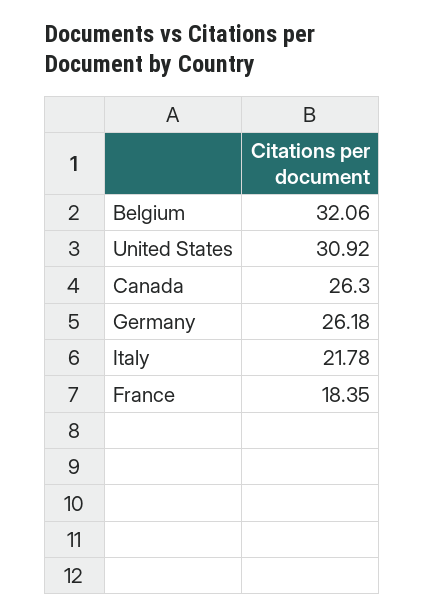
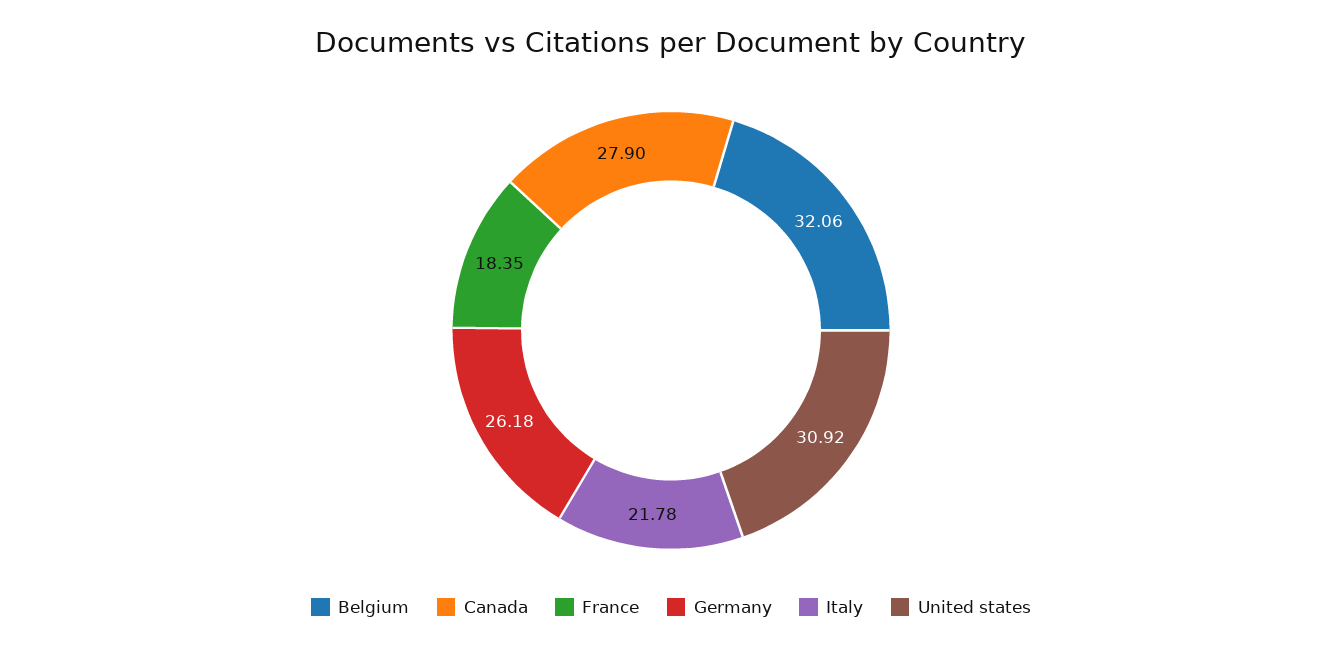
Canada: 26.3 -> 27.9

